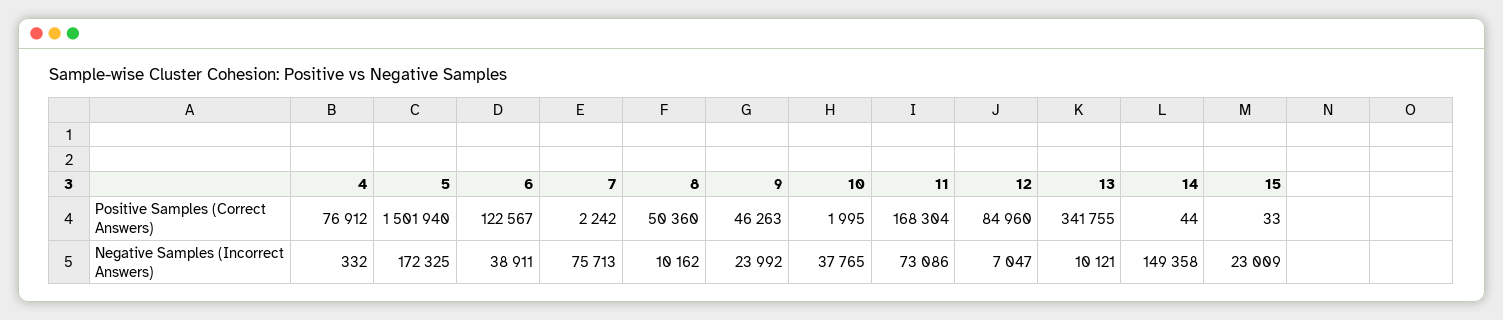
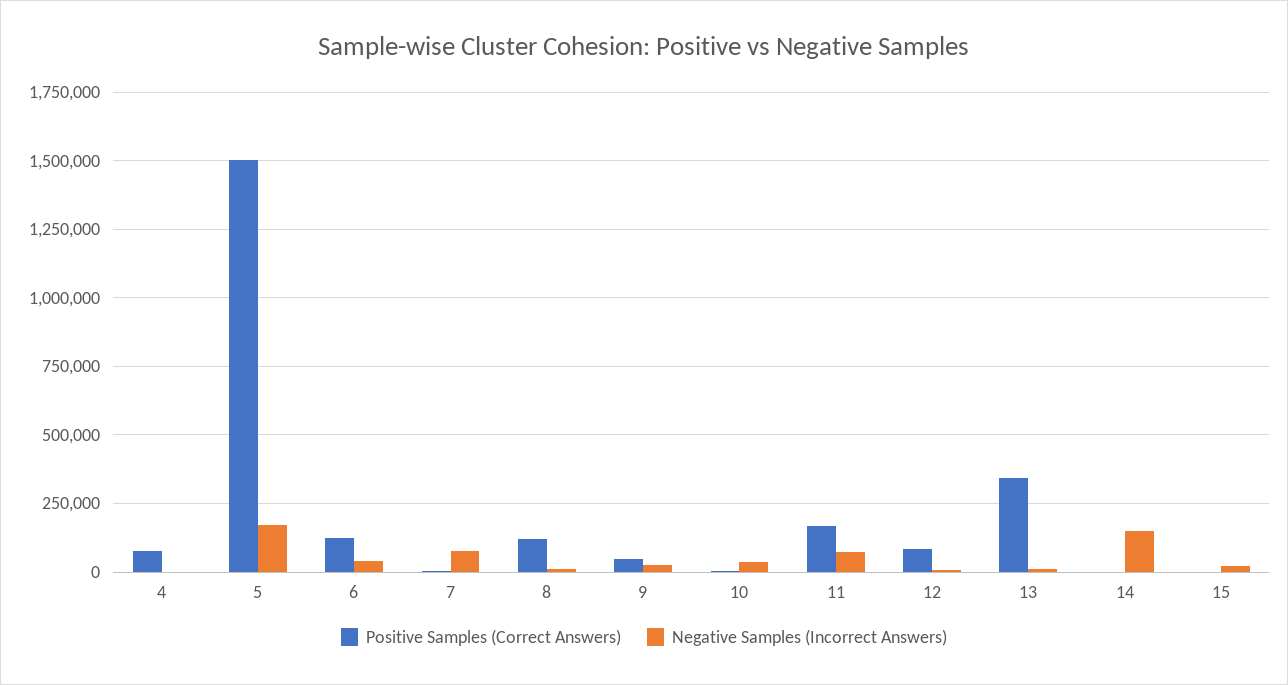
Positive Samples (Correct Answers), 8: 50360 -> 125000

